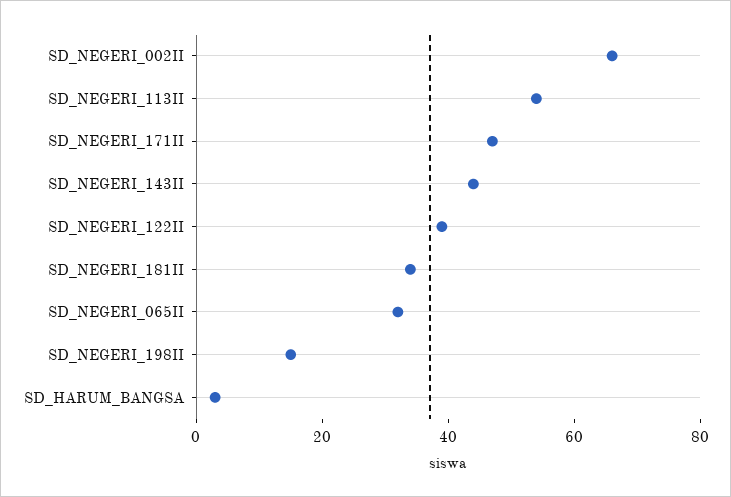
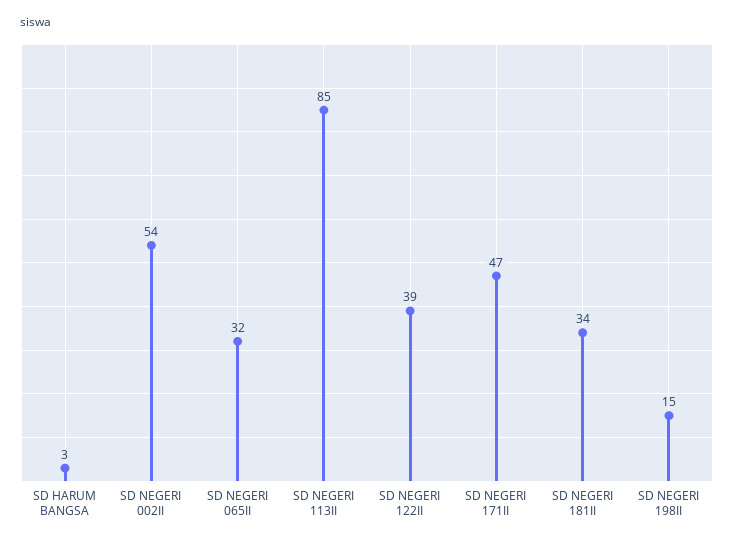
SD_NEGERI_002II: 65 -> 54
SD_NEGERI_113II: 55 -> 85
SD_NEGERI_143II: 45 -> none

